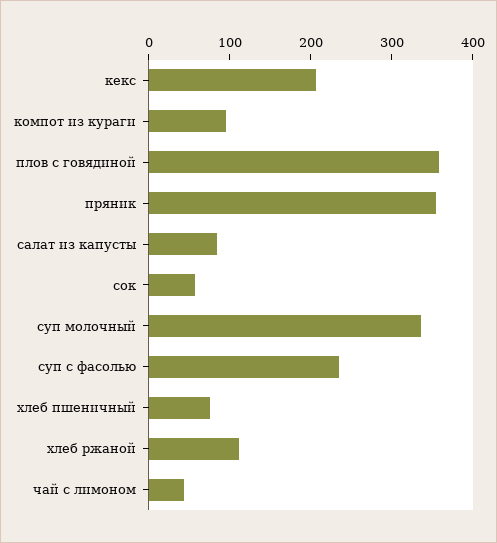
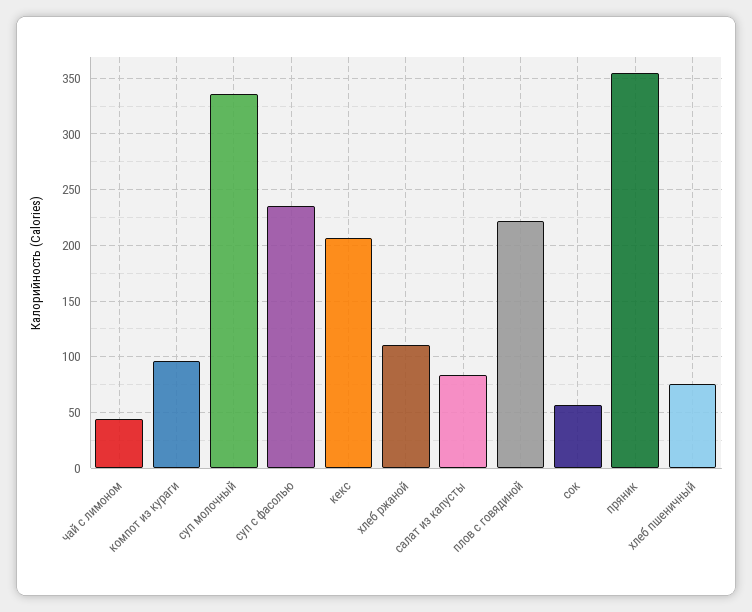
плов с говядиной: 360 -> 220

